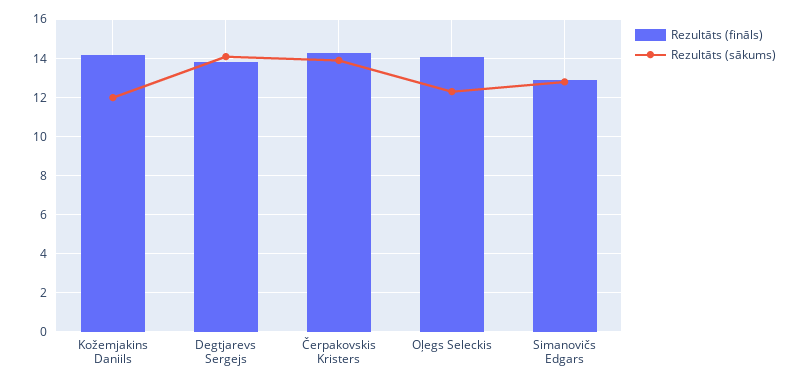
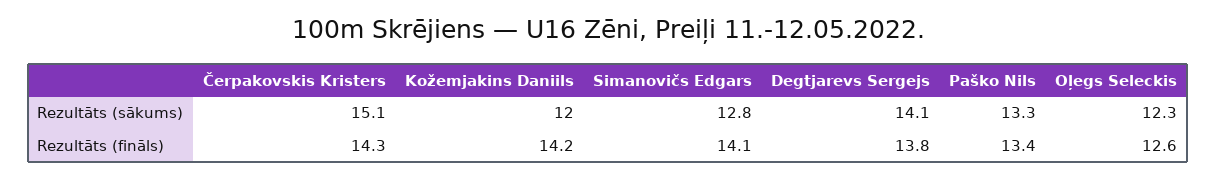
Rezultāts (sākums), Čerpakovskis Kristers: 14 -> 15.1
Rezultāts (fināls), Oļegs Seleckis: 14 -> 12.6
Rezultāts (fināls), Simanovičs Edgars: 13 -> 14.1
Rezultāts (sākums), Paško Nils: none -> 13.3
Rezultāts (fināls), Paško Nils: none -> 13.4

